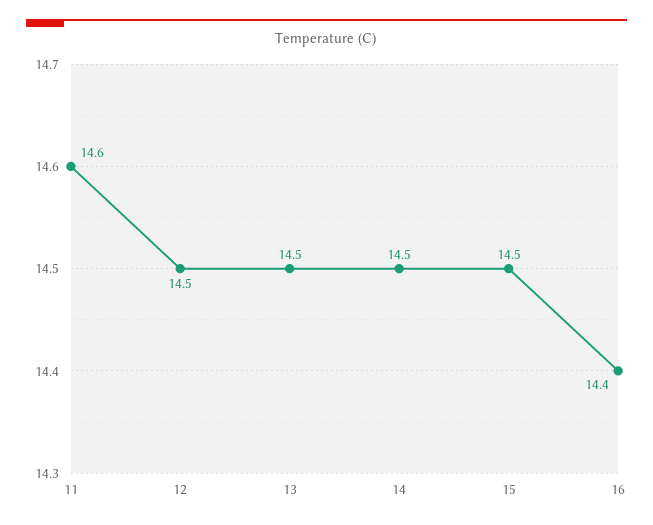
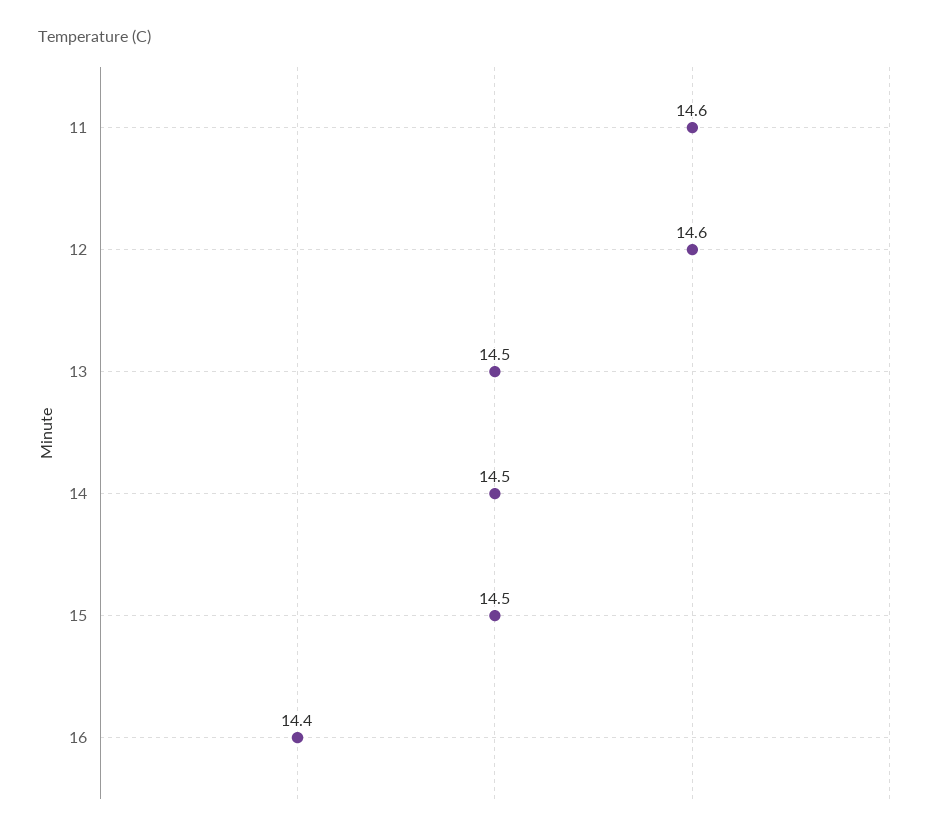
12: 14.5 -> 14.6

